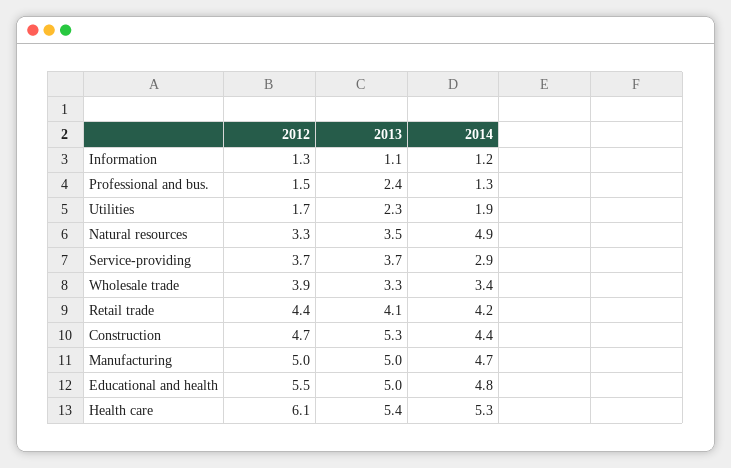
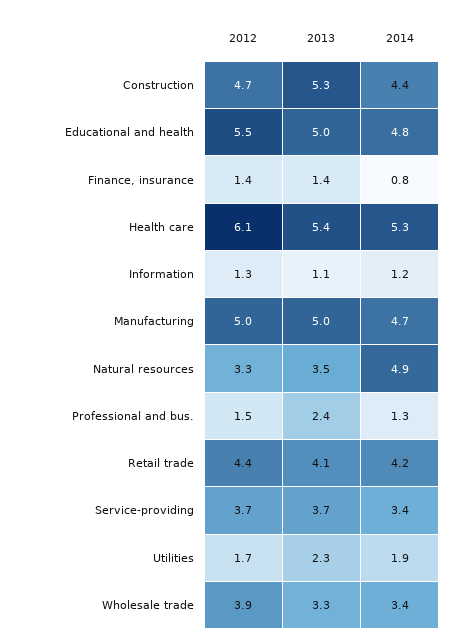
2014, Service-providing: 2.9 -> 3.4
2012, Finance, insurance: none -> 1.4
2013, Finance, insurance: none -> 1.4
2014, Finance, insurance: none -> 0.8

